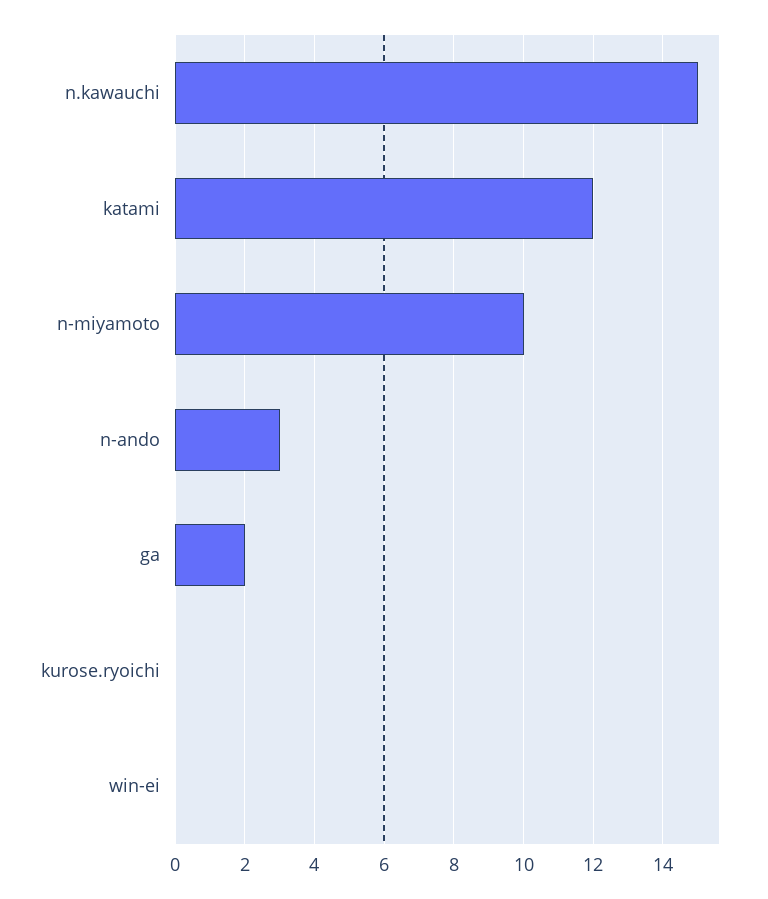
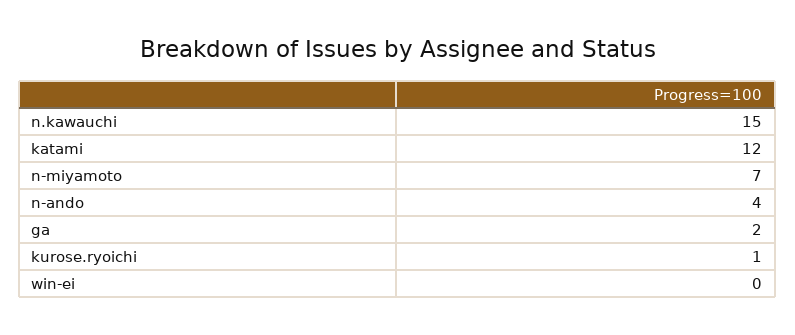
n-miyamoto: 10 -> 7
n-ando: 3 -> 4
kurose.ryoichi: 0 -> 1

